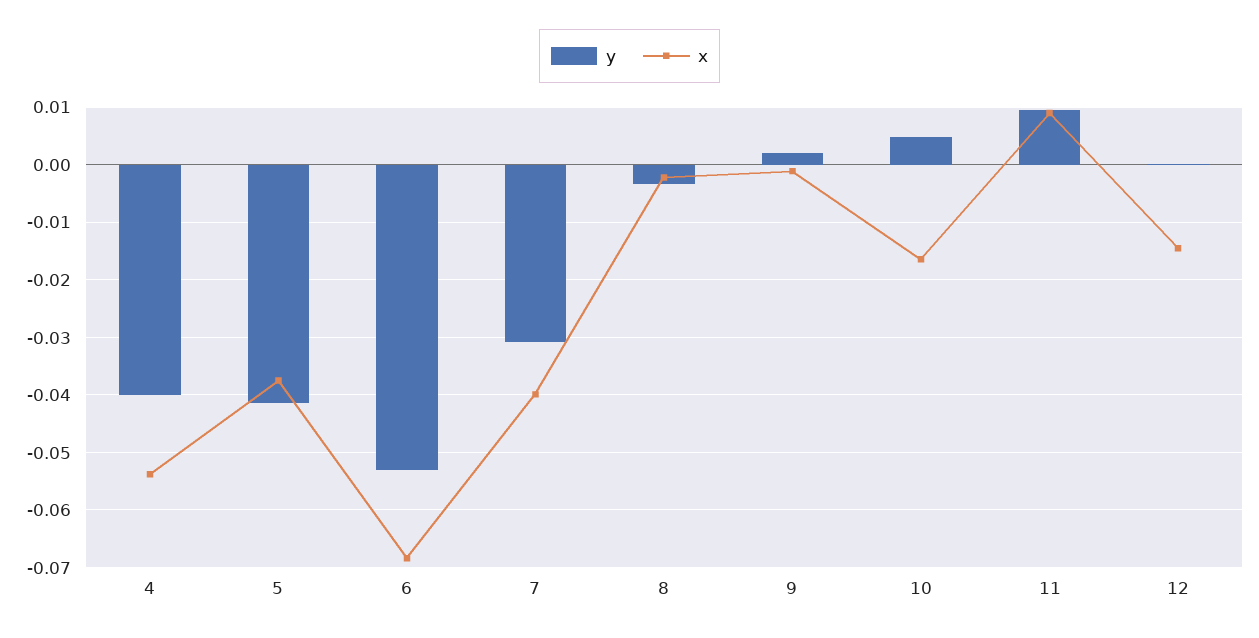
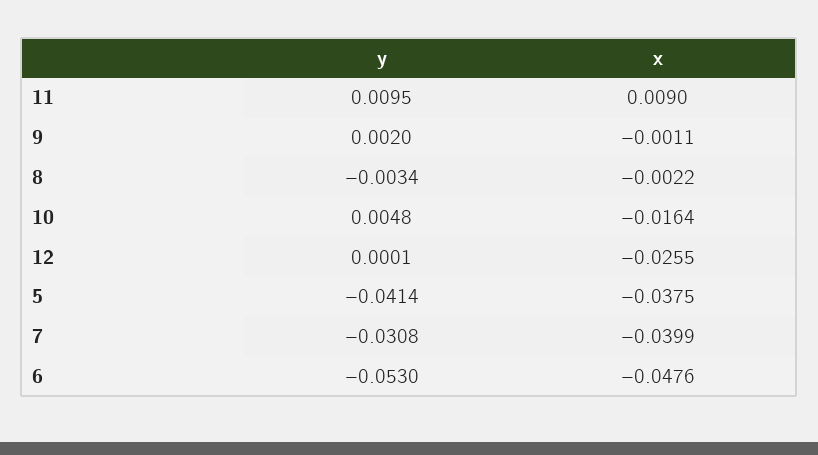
y, 4: -0.04 -> none
x, 4: -0.054 -> none
x, 6: -0.068 -> -0.0476
x, 12: -0.014 -> -0.0255

